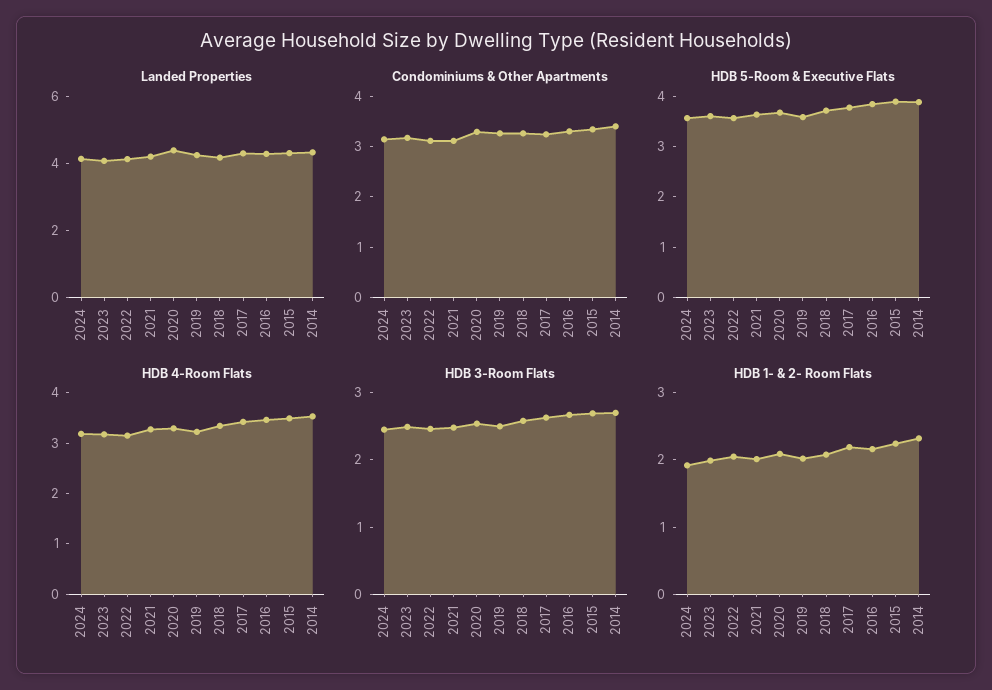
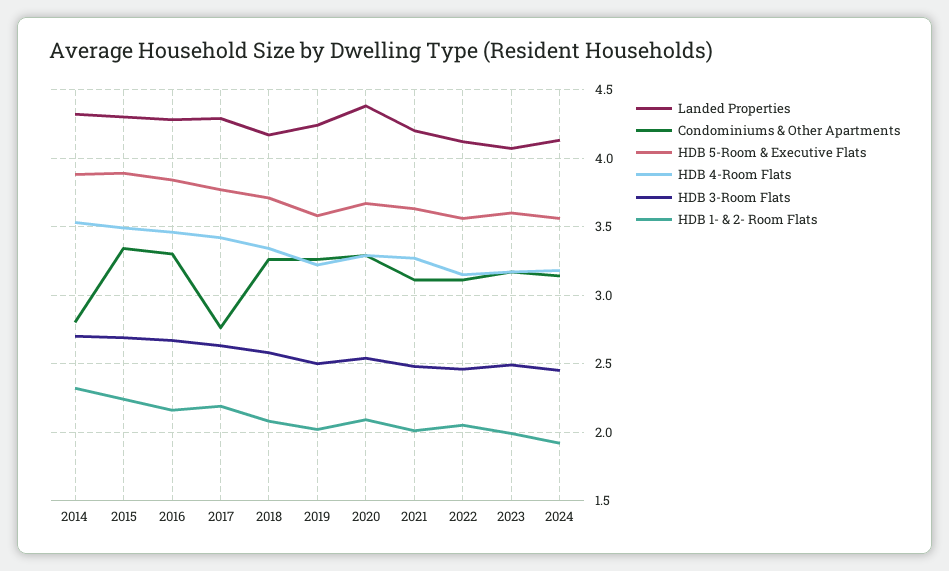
Condominiums & Other Apartments, 2017: 3.2 -> 2.75
Condominiums & Other Apartments, 2014: 3.4 -> 2.8

